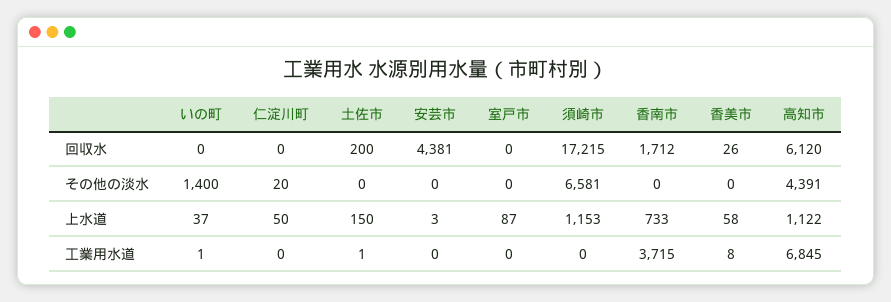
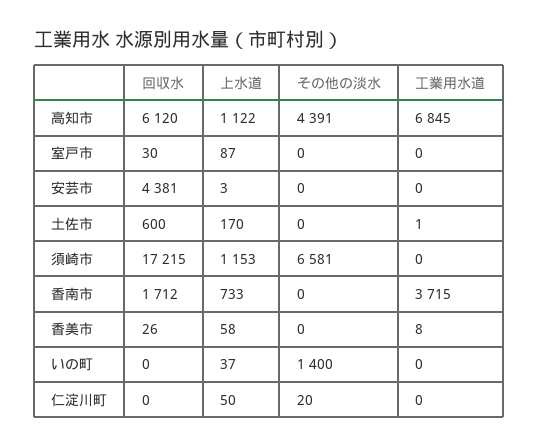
土佐市, 回収水: 200 -> 600
室戸市, 回収水: 0 -> 30
土佐市, 上水道: 150 -> 170
いの町, 工業用水道: 1 -> 0

